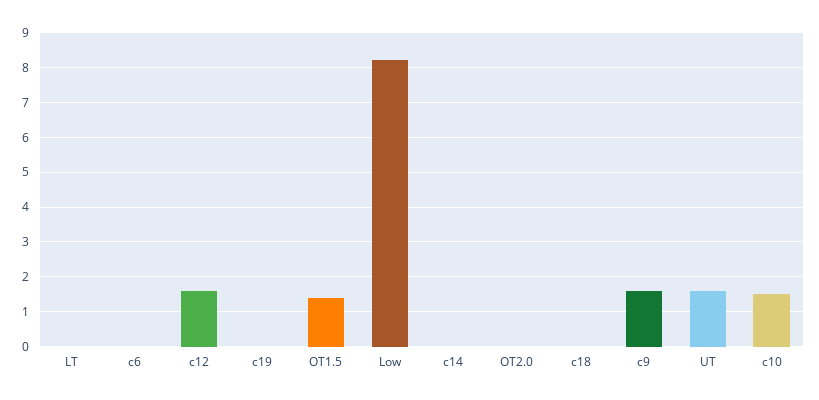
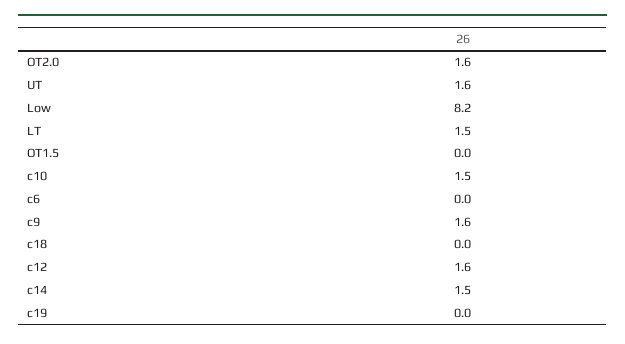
LT: 0 -> 1.5
OT1.5: 1.5 -> 0
c14: 0 -> 1.5
OT2.0: 0 -> 1.6

